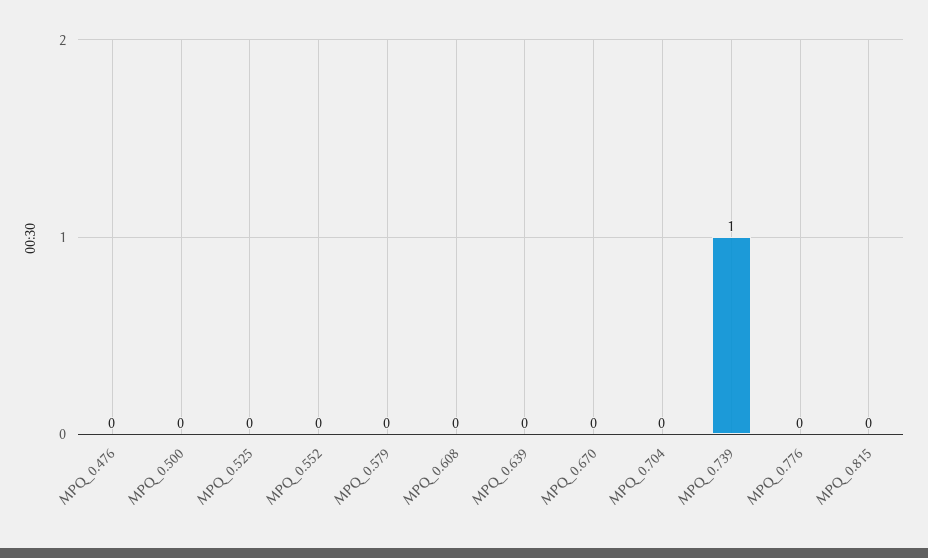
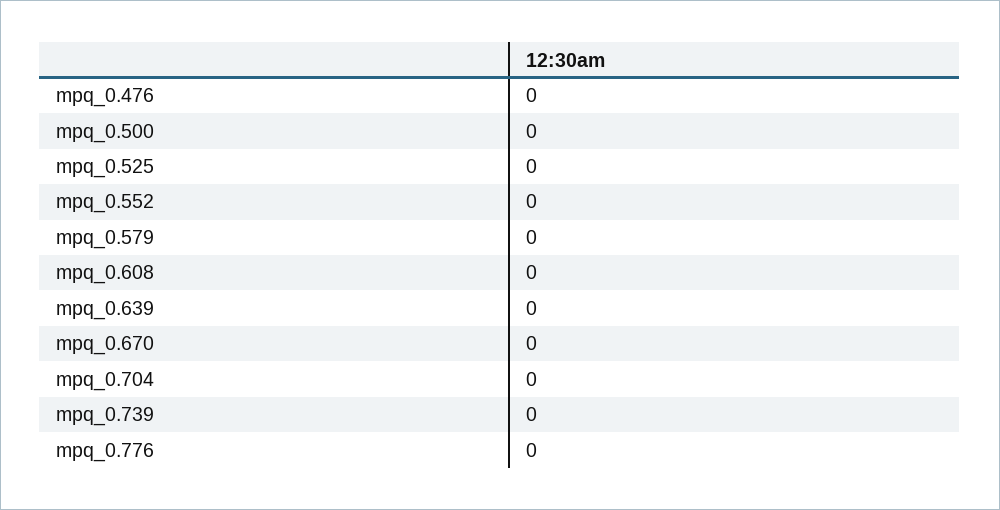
MPQ_0.739: 1 -> 0
MPQ_0.815: 0 -> none

